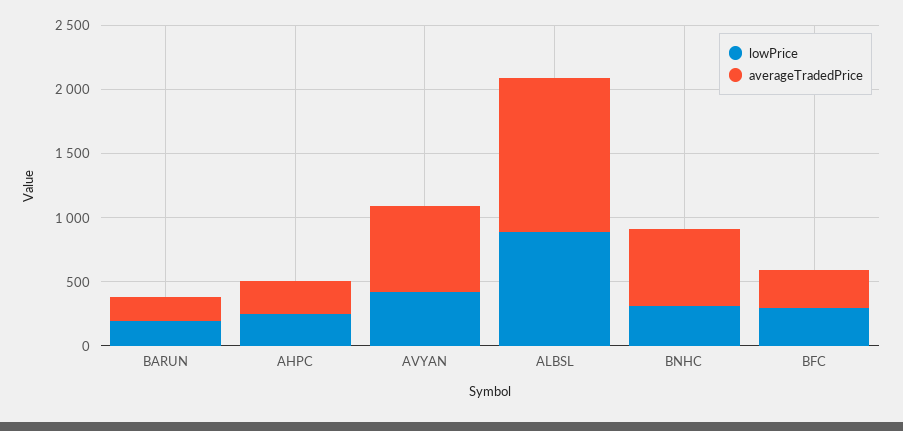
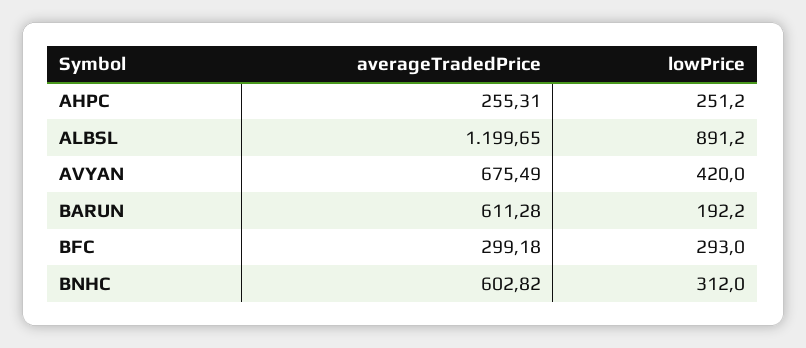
averageTradedPrice, BARUN: 200 -> 611.28

